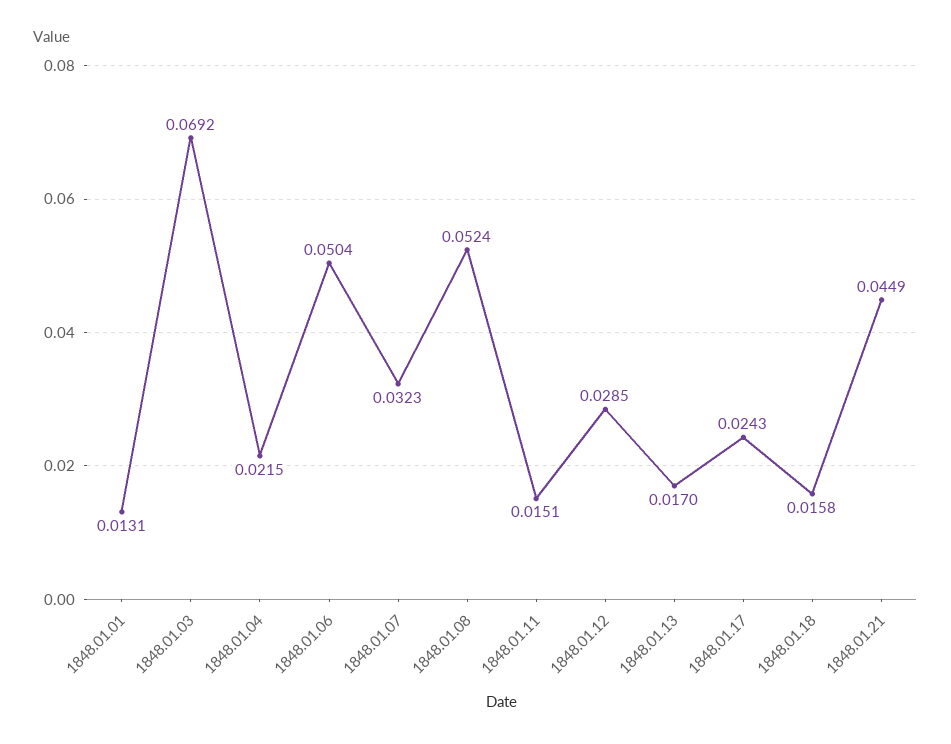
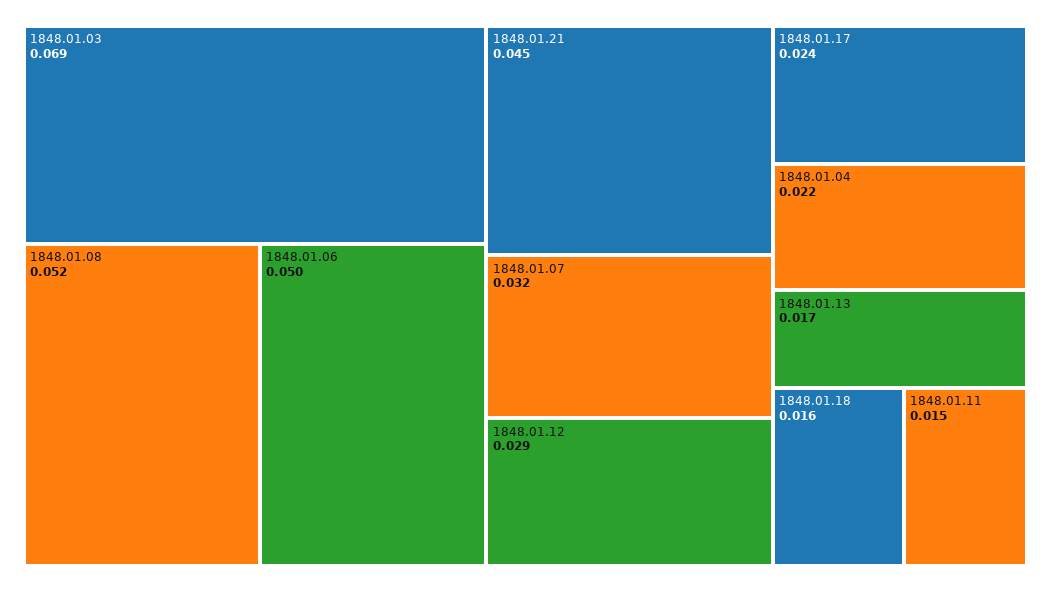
1848.01.01: 0.0131 -> none

